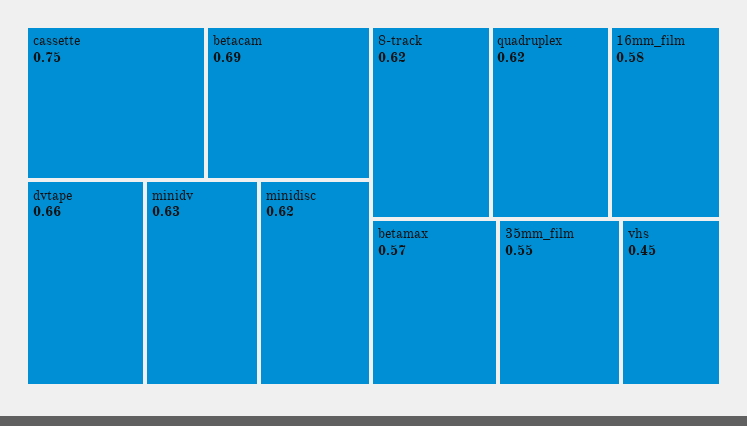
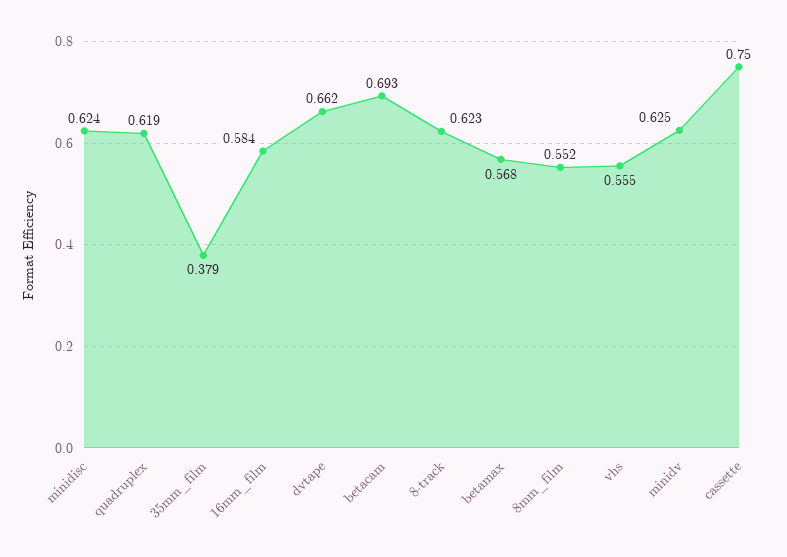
35mm_film: 0.55 -> 0.379
vhs: 0.45 -> 0.555
8mm_film: none -> 0.552

